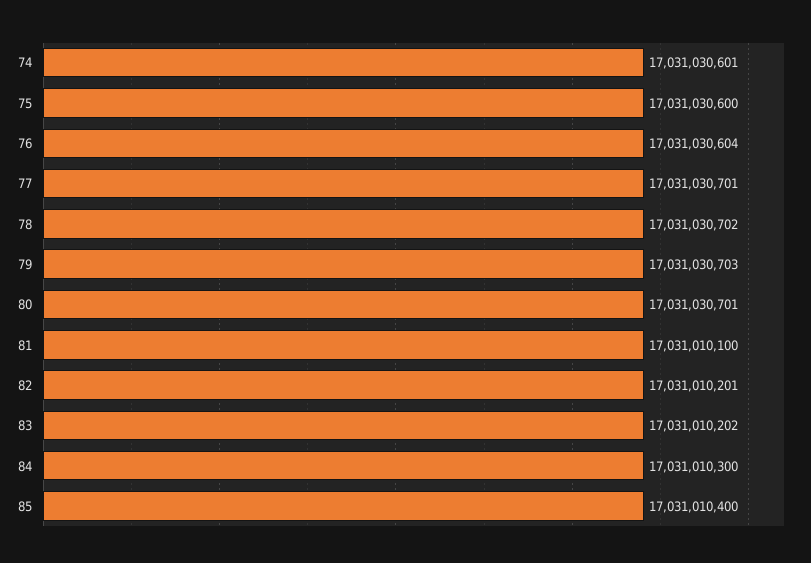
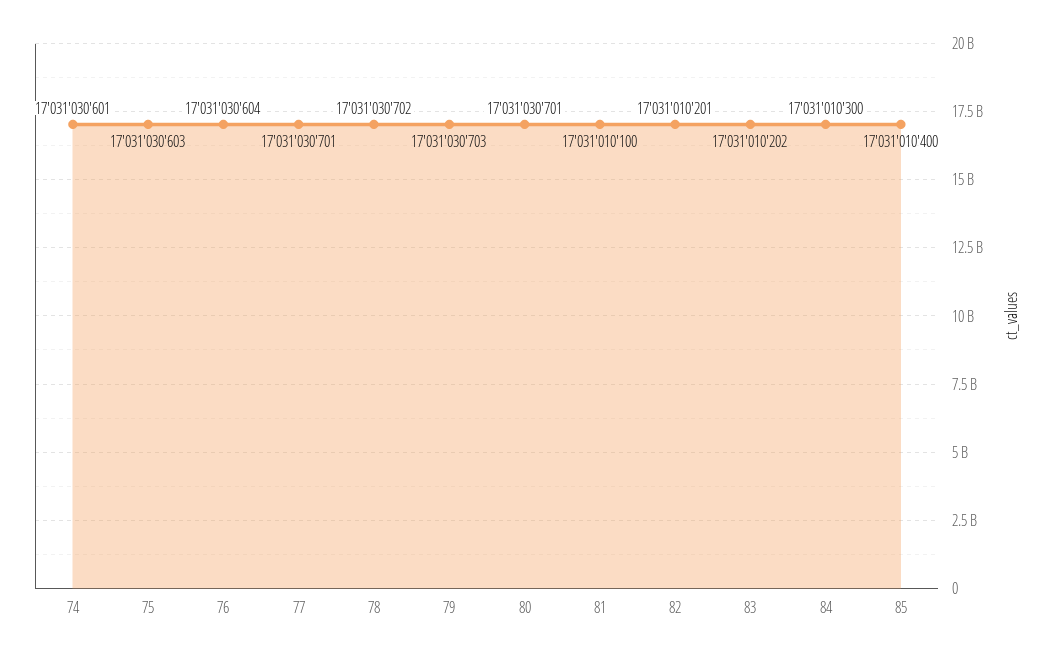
75: 17031030600 -> 17031030603

